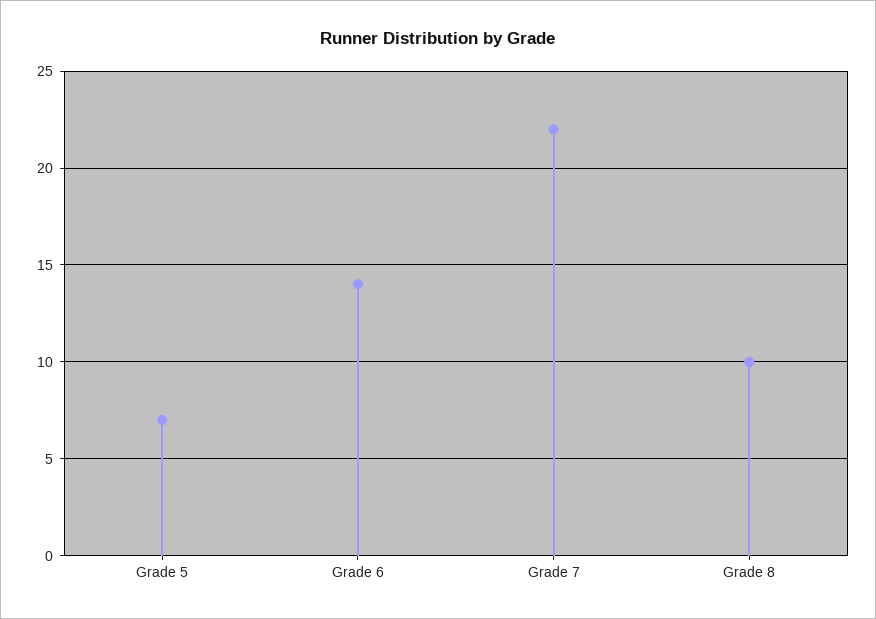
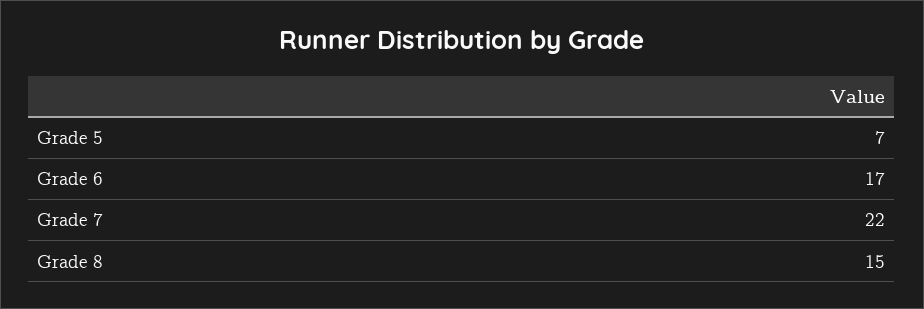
Grade 6: 14 -> 17
Grade 8: 10 -> 15

